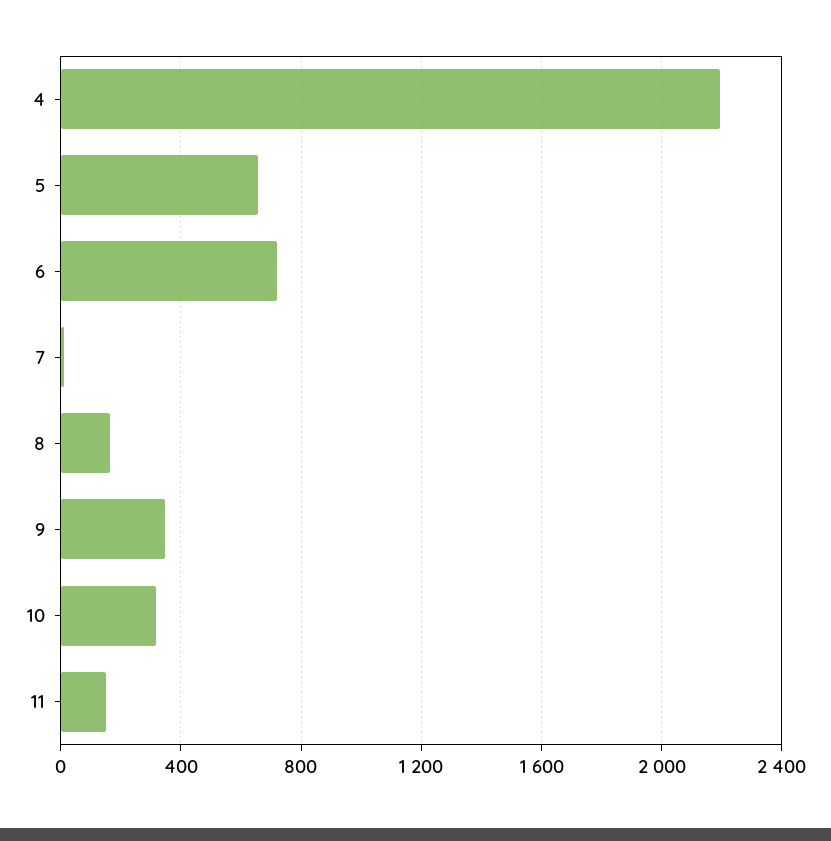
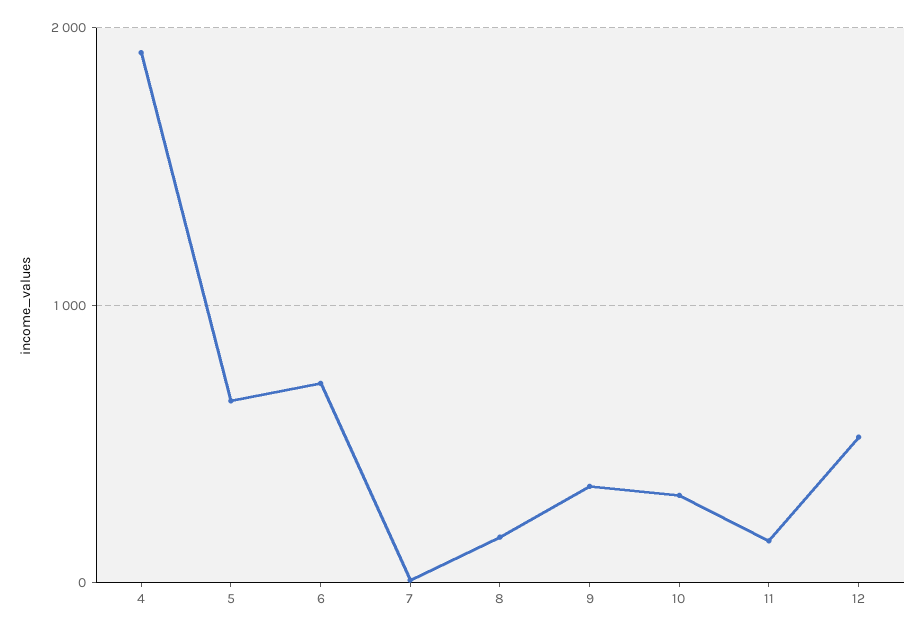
4: 2200 -> 1900
12: none -> 500

